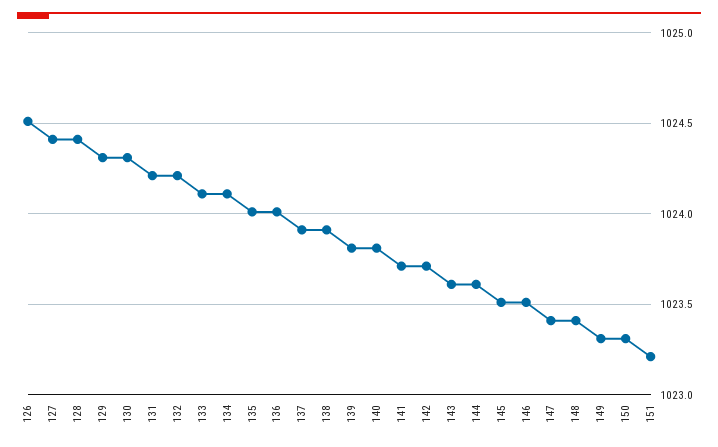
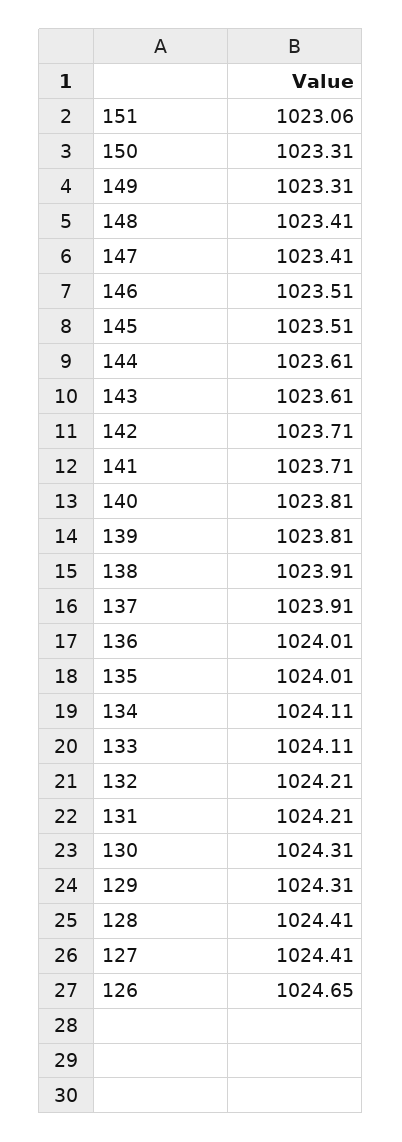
126: 1024.5 -> 1024.65
151: 1023.2 -> 1023.06

